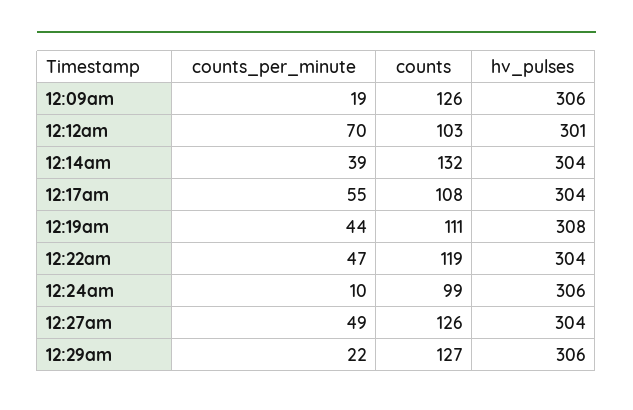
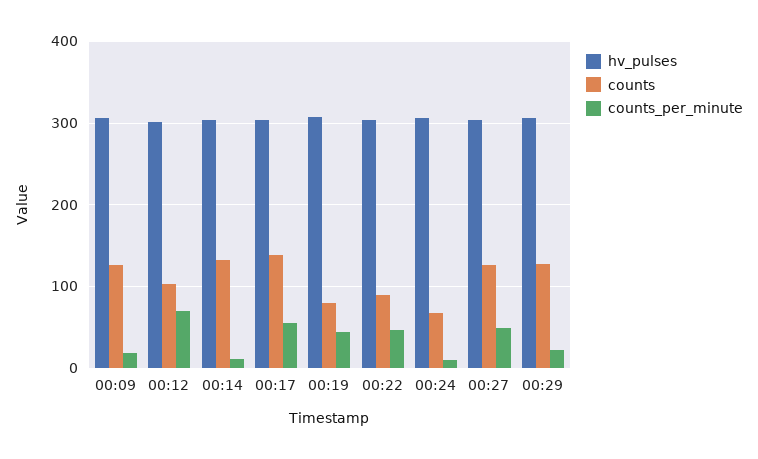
counts_per_minute, 12:14am: 39 -> 10
counts, 12:17am: 108 -> 140
counts, 12:19am: 111 -> 80
counts, 12:22am: 119 -> 90
counts, 12:24am: 99 -> 70

